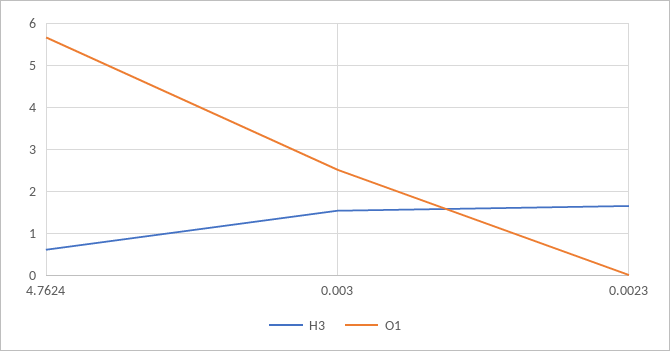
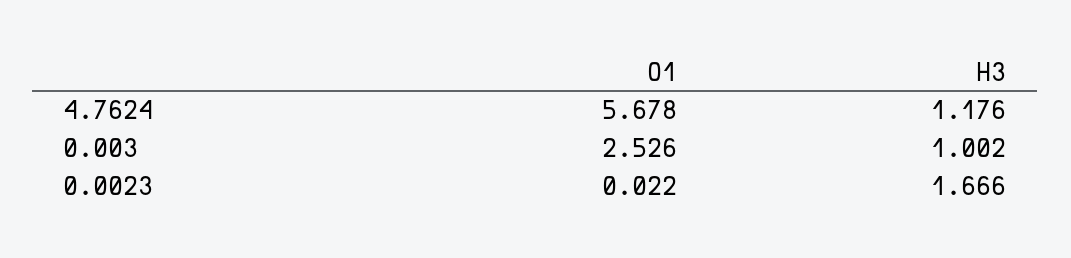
H3, 4.7624: 0.6 -> 1.176
H3, 0.003: 1.6 -> 1.002

